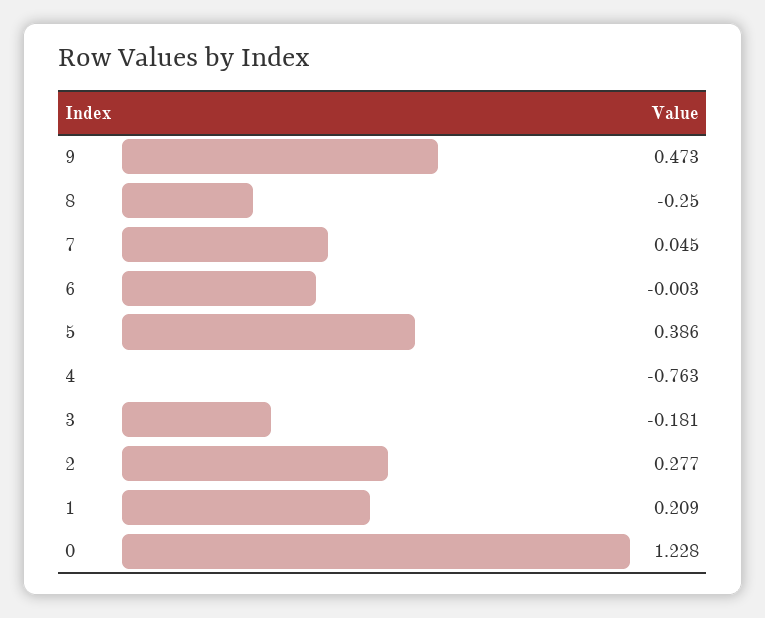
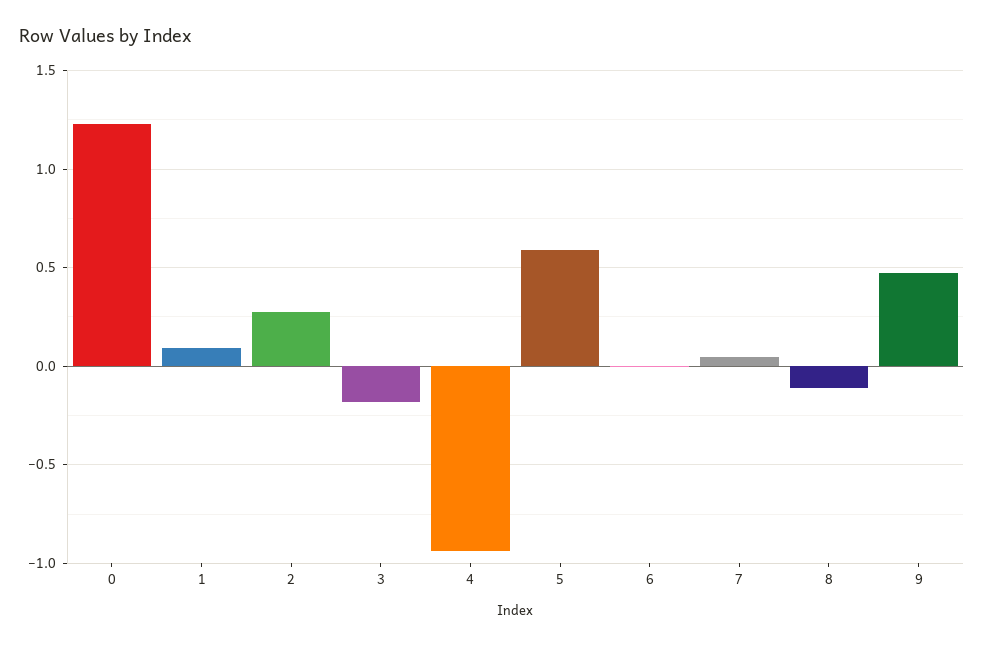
8: -0.25 -> -0.1
5: 0.386 -> 0.6
4: -0.763 -> -0.95
1: 0.209 -> 0.1

